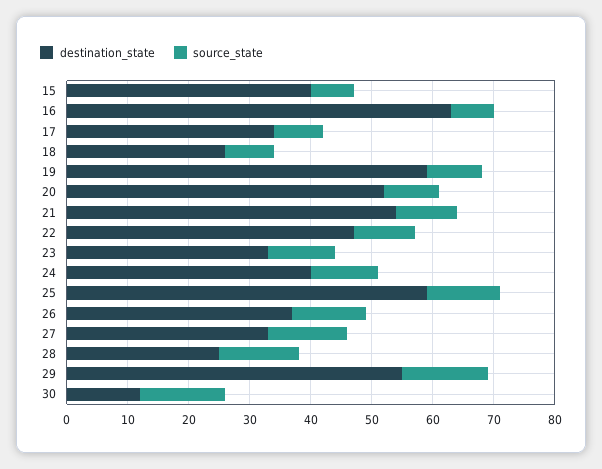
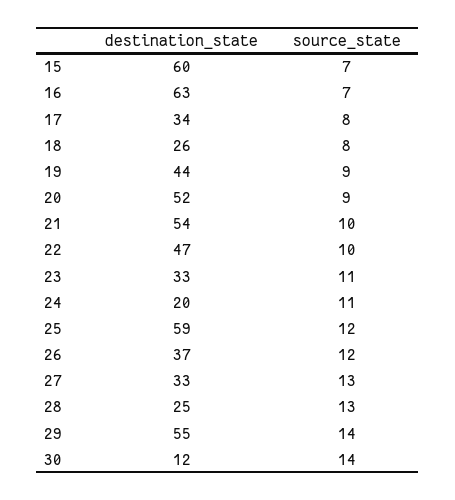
destination_state, 15: 40 -> 60
destination_state, 19: 60 -> 44
destination_state, 24: 40 -> 20

